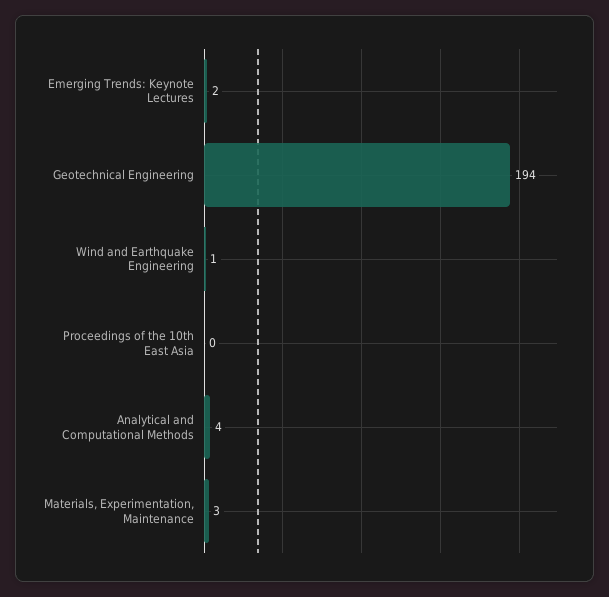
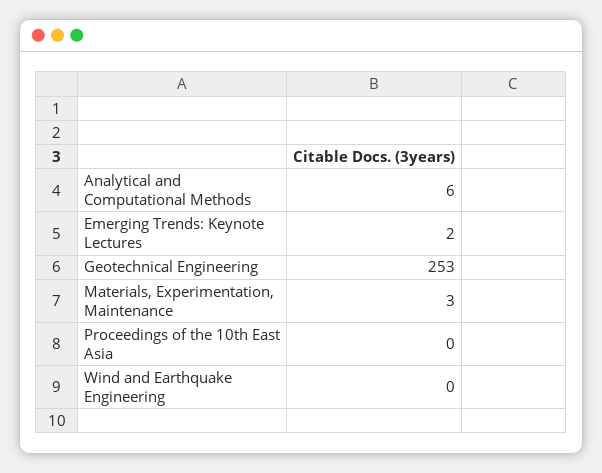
Geotechnical Engineering: 194 -> 253
Wind and Earthquake Engineering: 1 -> 0
Analytical and Computational Methods: 4 -> 6

